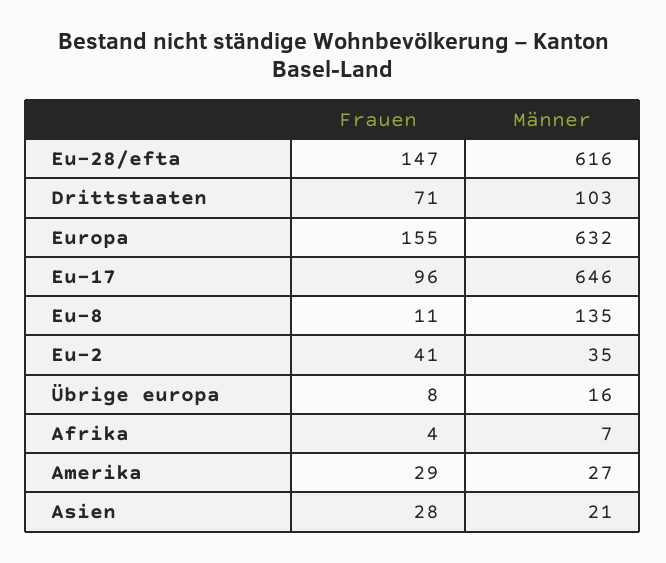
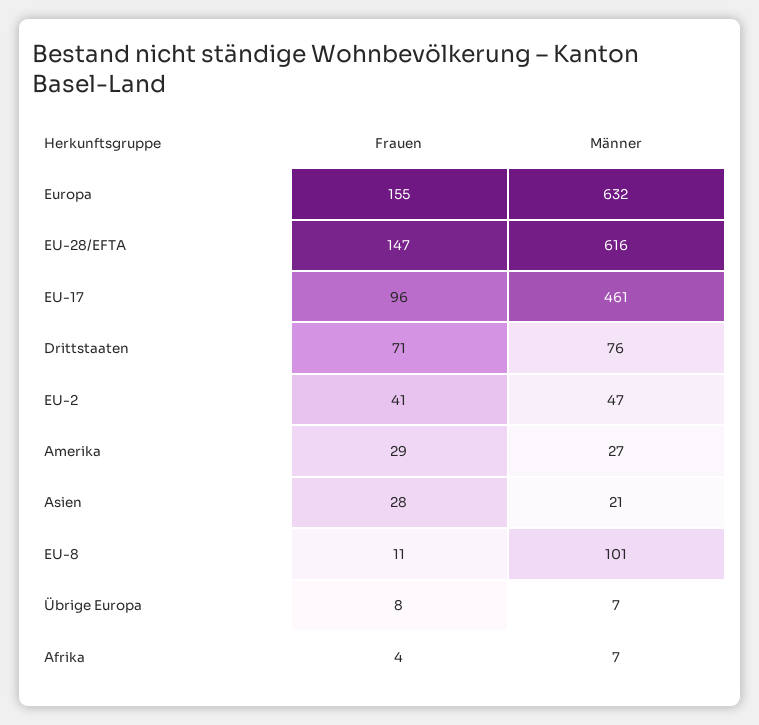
Männer, Drittstaaten: 103 -> 76
Männer, Eu-17: 646 -> 461
Männer, Eu-8: 135 -> 101
Männer, Eu-2: 35 -> 47
Männer, Übrige europa: 16 -> 7

